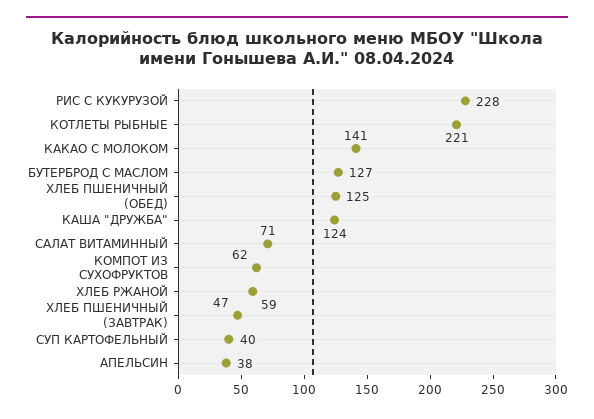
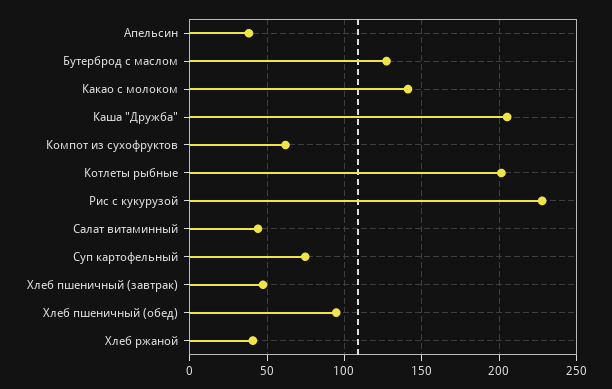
КОТЛЕТЫ РЫБНЫЕ: 221 -> 200
ХЛЕБ ПШЕНИЧНЫЙ (ОБЕД): 125 -> 95
КАША "ДРУЖБА": 124 -> 205
САЛАТ ВИТАМИННЫЙ: 71 -> 45
ХЛЕБ РЖАНОЙ: 59 -> 40
СУП КАРТОФЕЛЬНЫЙ: 40 -> 75

